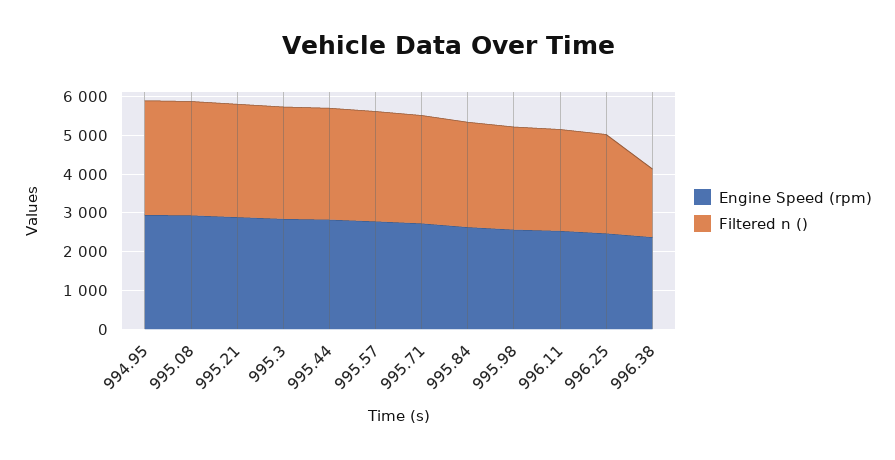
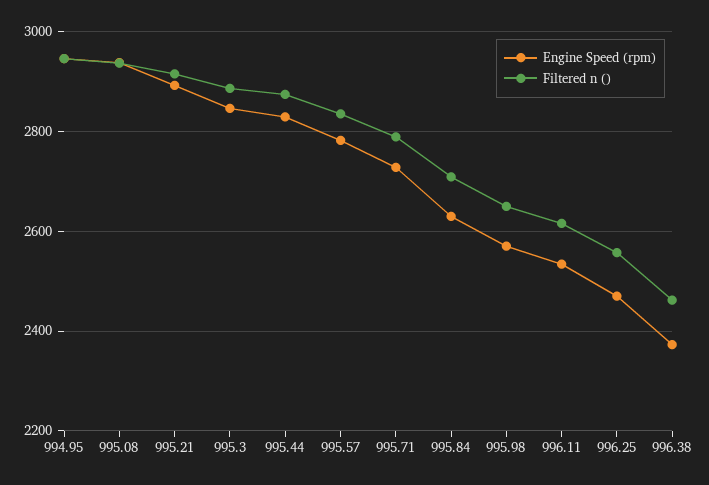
Filtered n (), 996.38: 1750 -> 2460

